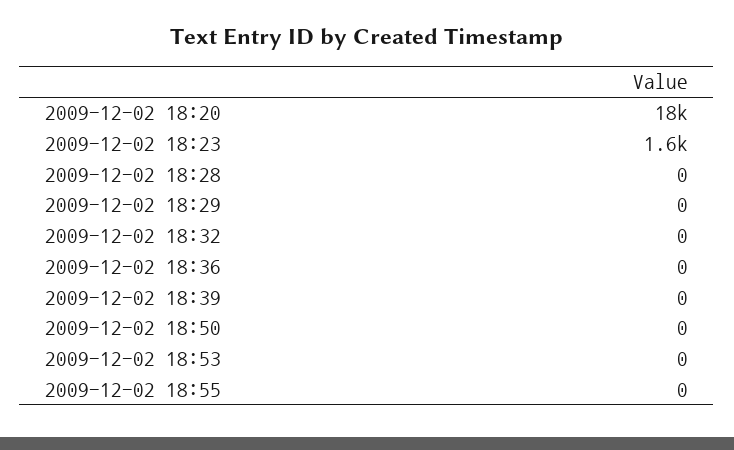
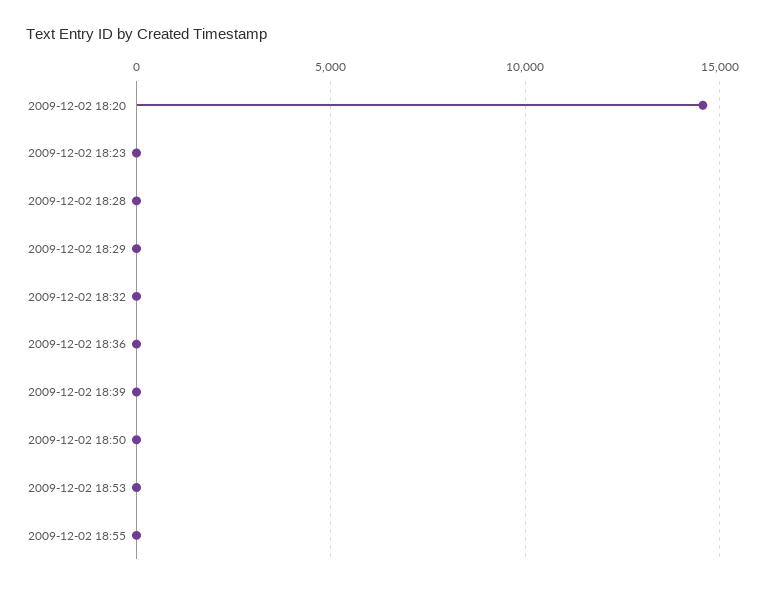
2009-12-02 18:20: 18000 -> 14500
2009-12-02 18:23: 1600 -> 0

